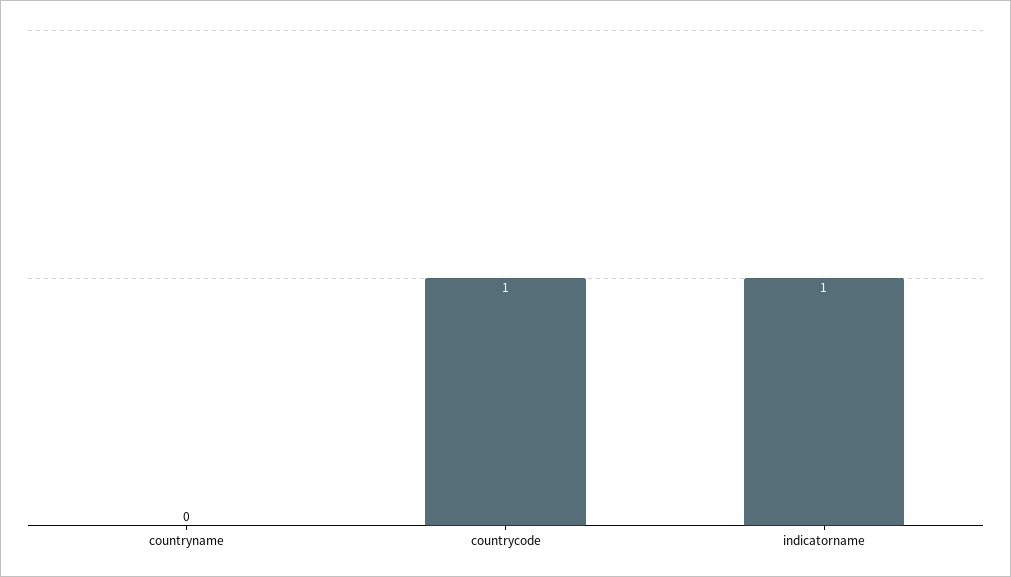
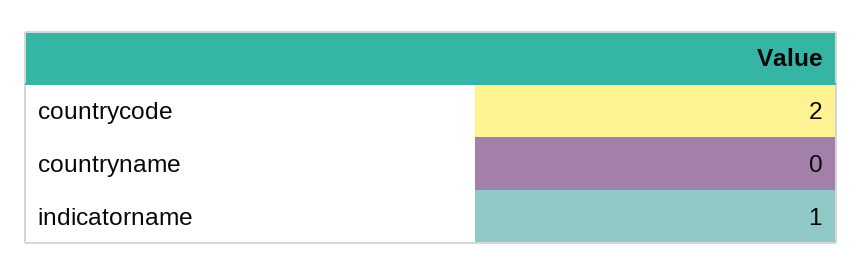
countrycode: 1 -> 2

